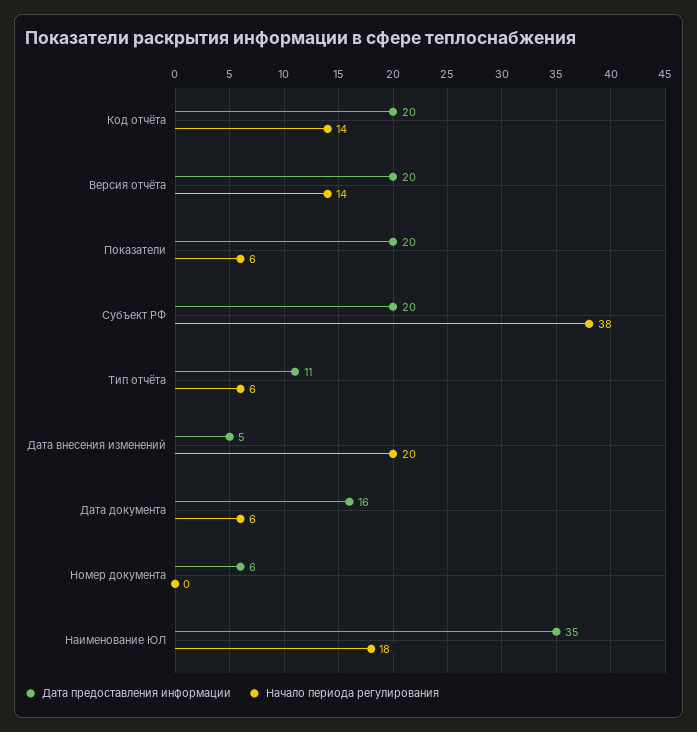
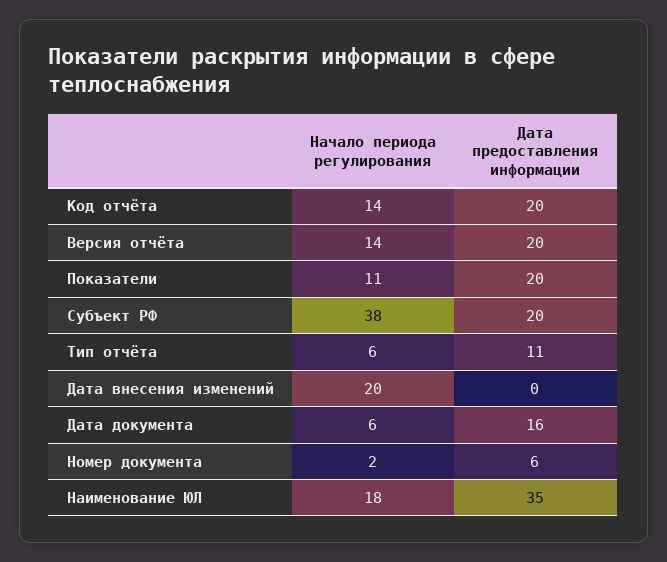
Начало периода регулирования, Показатели: 6 -> 11
Дата предоставления информации, Дата внесения изменений: 5 -> 0
Начало периода регулирования, Номер документа: 0 -> 2

